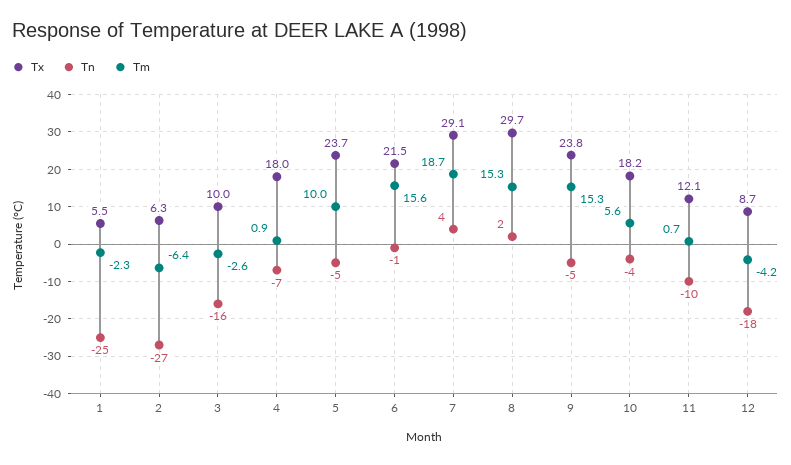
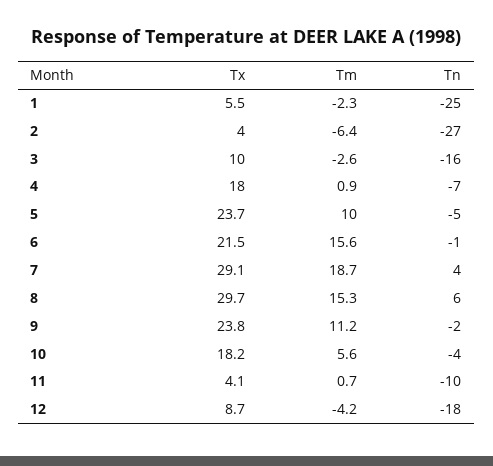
Tx, 2: 6.3 -> 4
Tn, 8: 2 -> 6
Tn, 9: -5 -> -2
Tm, 9: 15.3 -> 11.2
Tx, 11: 12.1 -> 4.1

